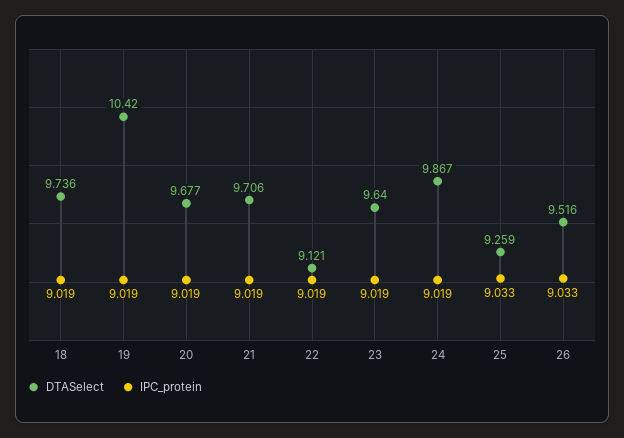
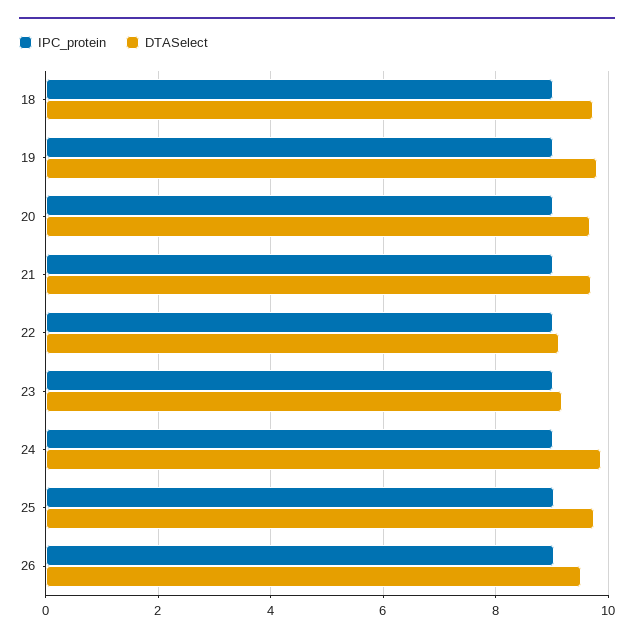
DTASelect, 19: 10.42 -> 9.8
DTASelect, 23: 9.64 -> 9.2
DTASelect, 25: 9.259 -> 9.8

